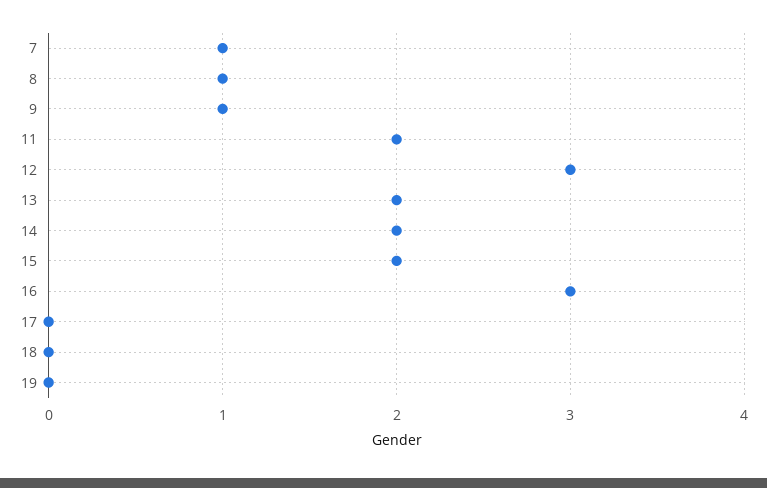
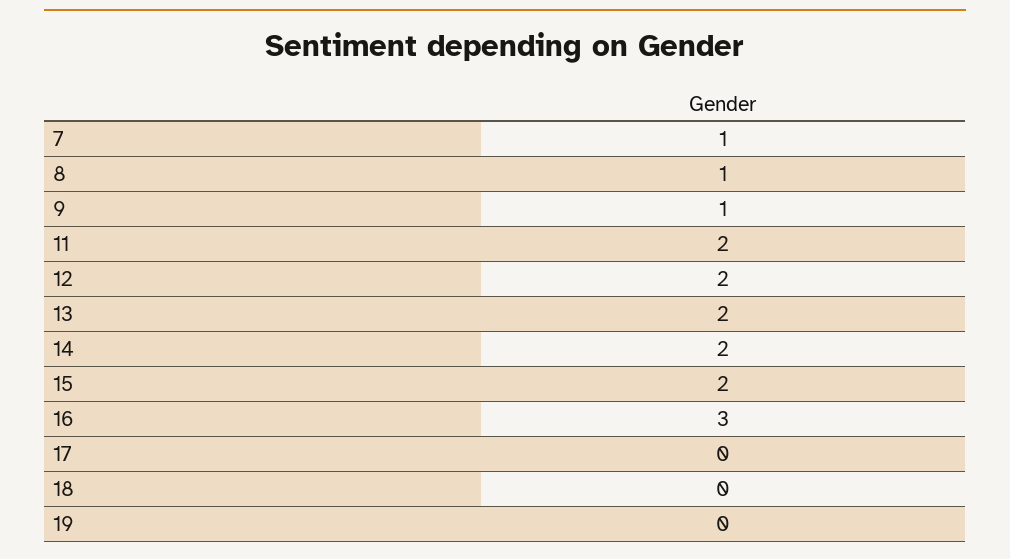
12: 3 -> 2

